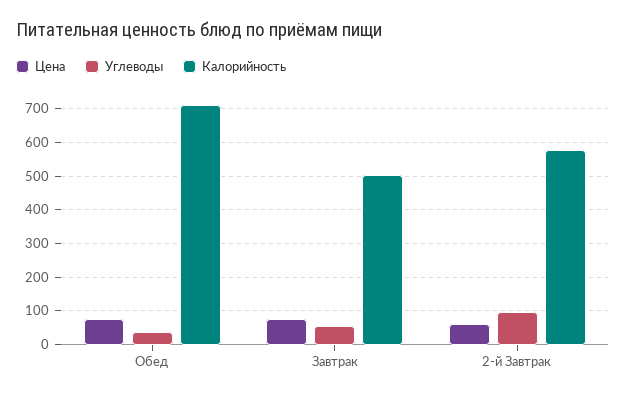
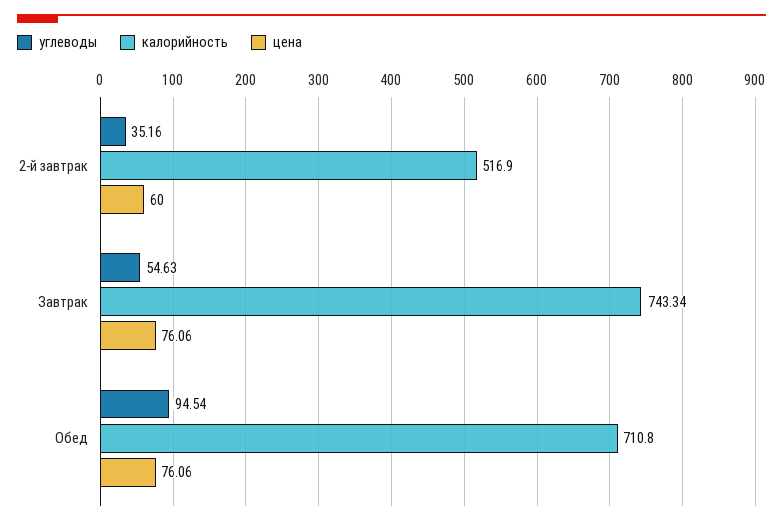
Углеводы, Обед: 40 -> 94.54
Калорийность, Завтрак: 500 -> 743.34
Углеводы, 2-й Завтрак: 100 -> 35.16
Калорийность, 2-й Завтрак: 580 -> 516.9

